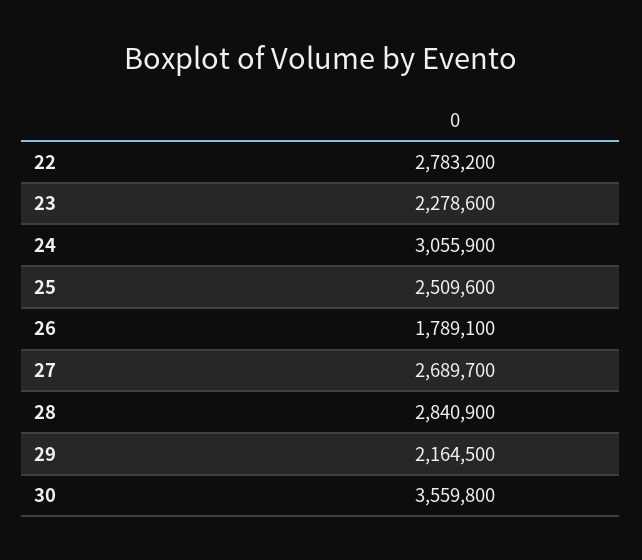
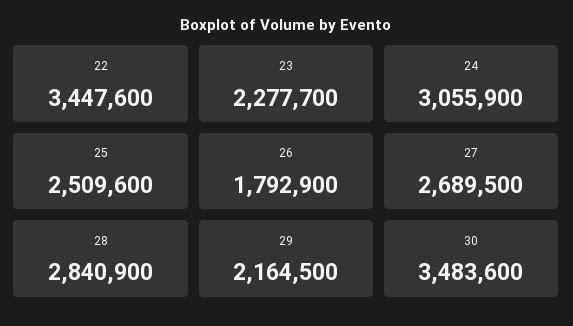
22: 2783200 -> 3447600
23: 2278600 -> 2277700
26: 1789100 -> 1792900
27: 2689700 -> 2689500
30: 3559800 -> 3483600

